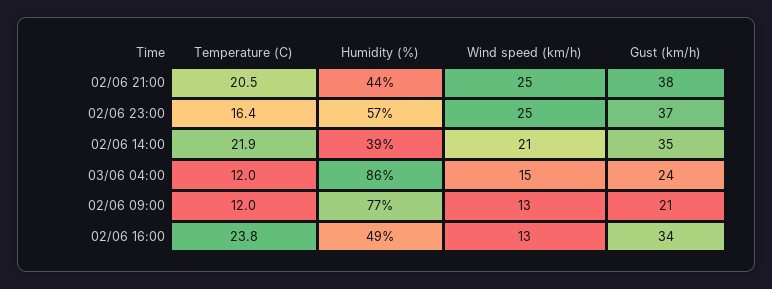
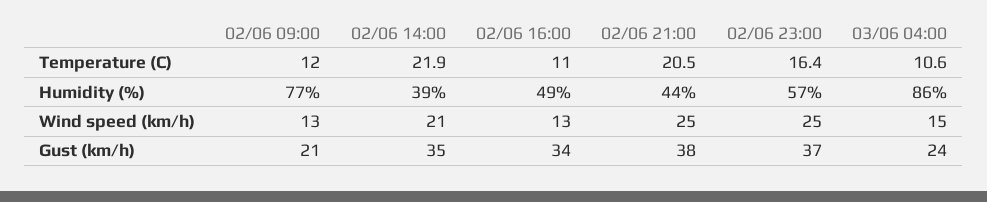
Temperature (C), 03/06 04:00: 12 -> 10.6
Temperature (C), 02/06 16:00: 23.8 -> 11

